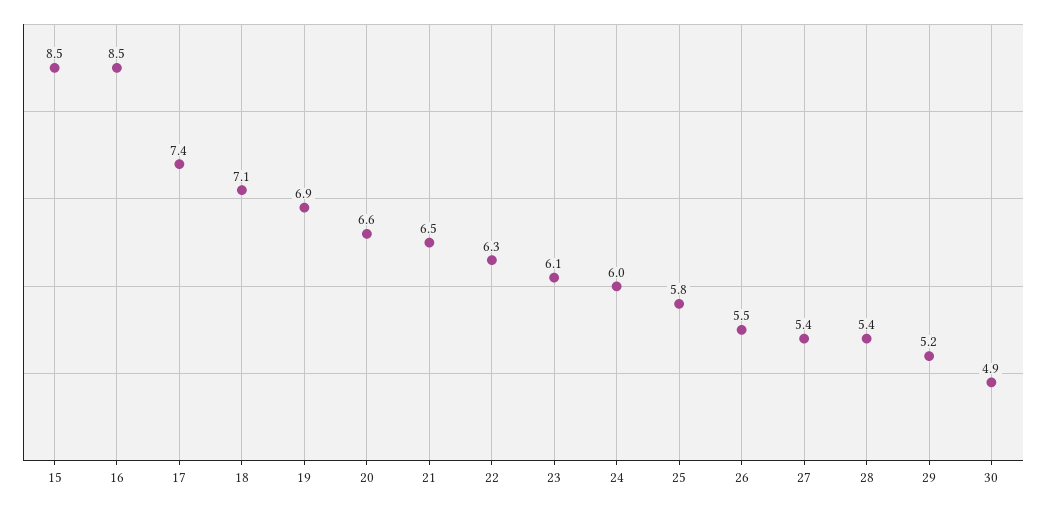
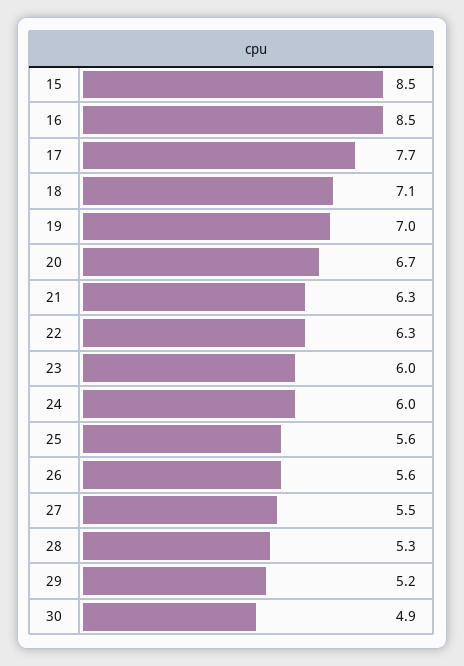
17: 7.4 -> 7.7
19: 6.9 -> 7
20: 6.6 -> 6.7
21: 6.5 -> 6.3
23: 6.1 -> 6
25: 5.8 -> 5.6
26: 5.5 -> 5.6
27: 5.4 -> 5.5
28: 5.4 -> 5.3

